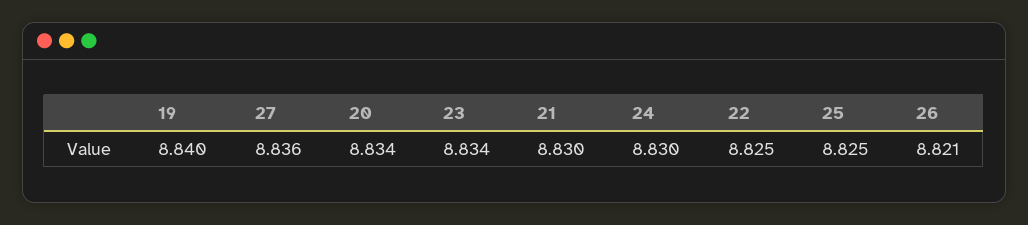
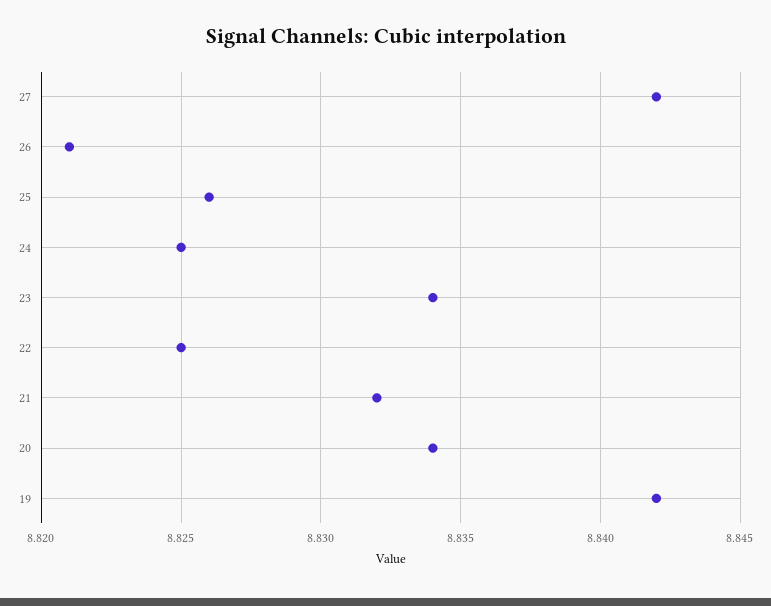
19: 8.84 -> 8.842
27: 8.836 -> 8.842
21: 8.83 -> 8.832
24: 8.83 -> 8.825
25: 8.825 -> 8.826

